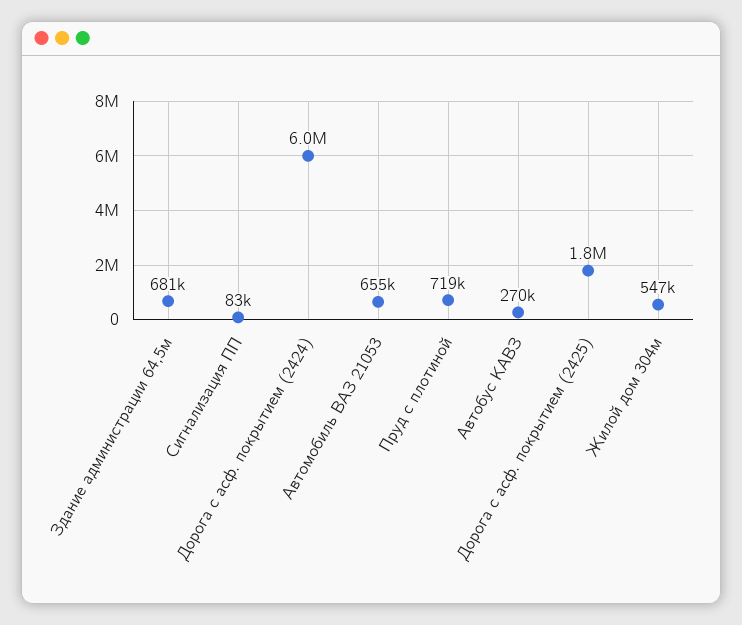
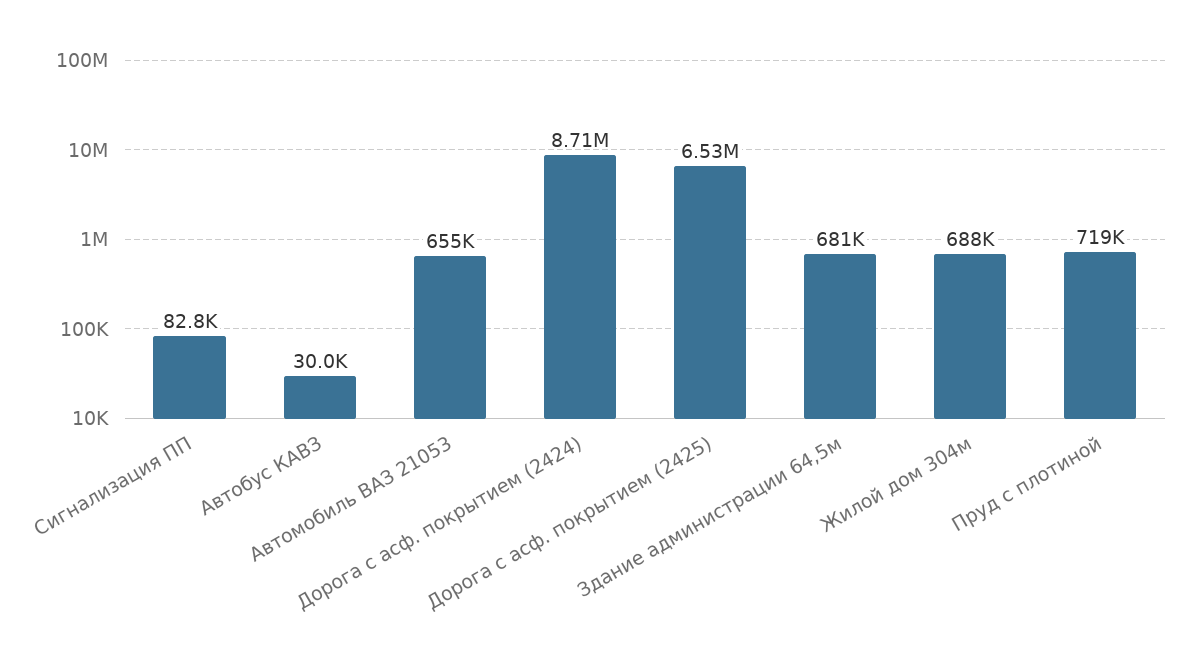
Дорога с асф. покрытием (2424): 6000000 -> 8710000
Автобус КАВЗ: 270000 -> 30000
Дорога с асф. покрытием (2425): 1800000 -> 6530000
Жилой дом 304м: 547000 -> 688000

